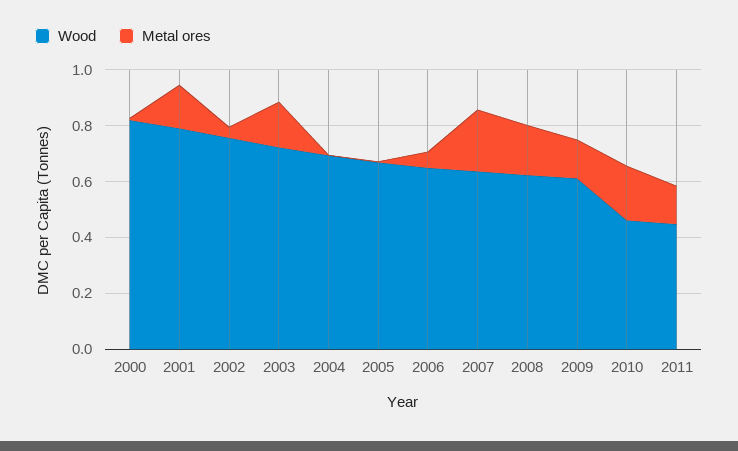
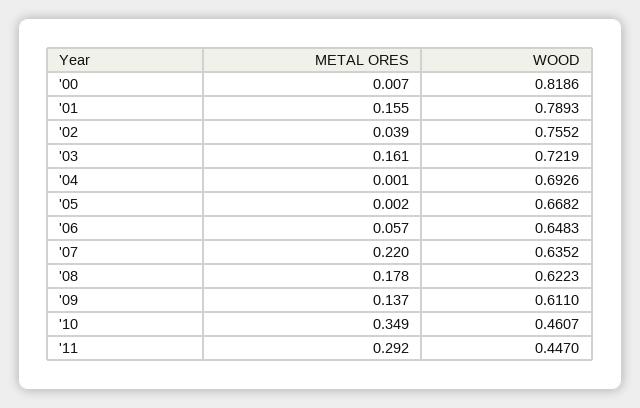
Metal ores, 2010: 0.2 -> 0.349
Metal ores, 2011: 0.15 -> 0.292

